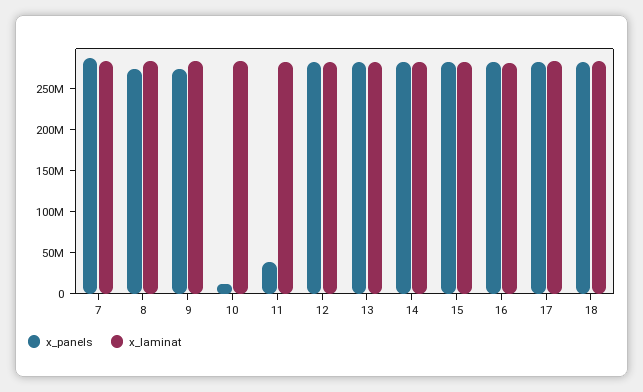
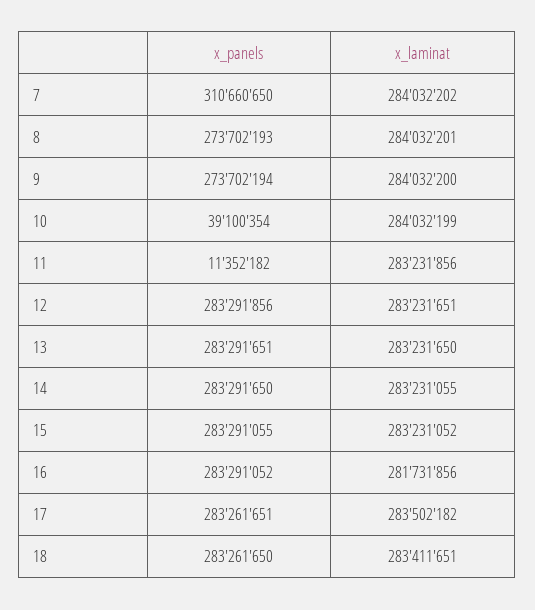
x_panels, 7: 290000000 -> 310660650
x_panels, 10: 10000000 -> 39100354
x_panels, 11: 40000000 -> 11352182

